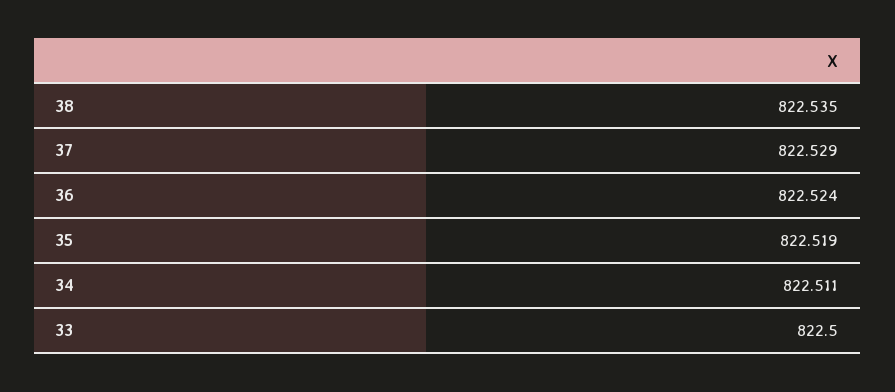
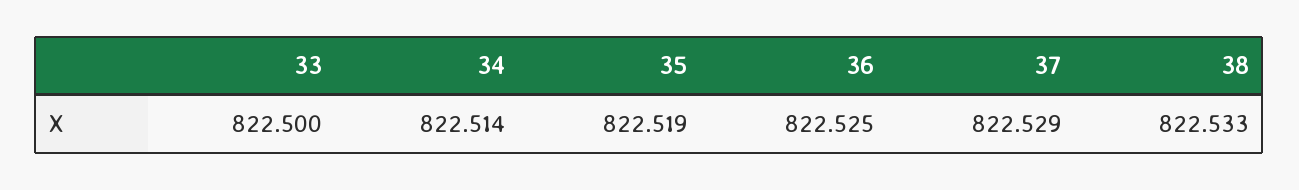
38: 822.535 -> 822.533
36: 822.524 -> 822.525
34: 822.511 -> 822.514

